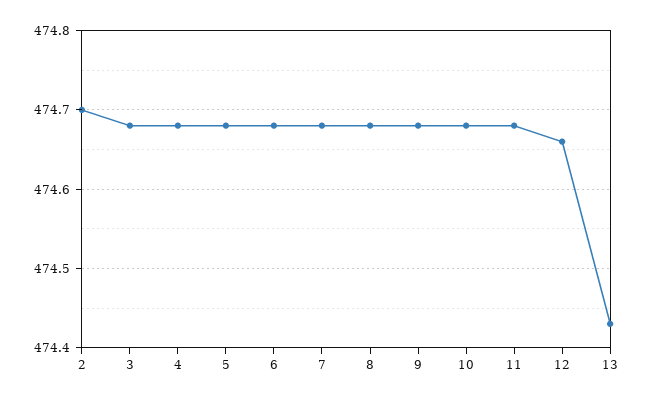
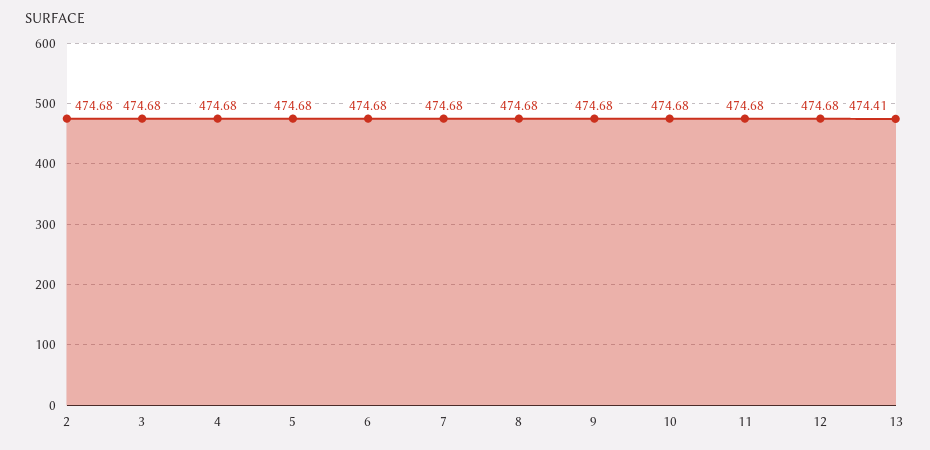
2: 474.7 -> 474.68
12: 474.66 -> 474.68
13: 474.43 -> 474.41

